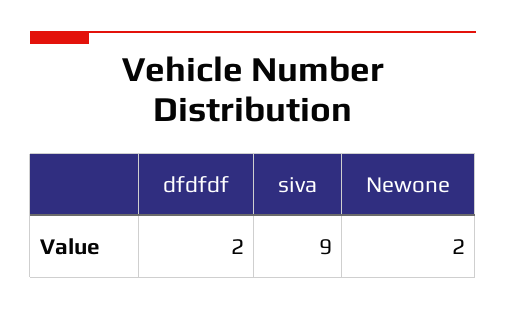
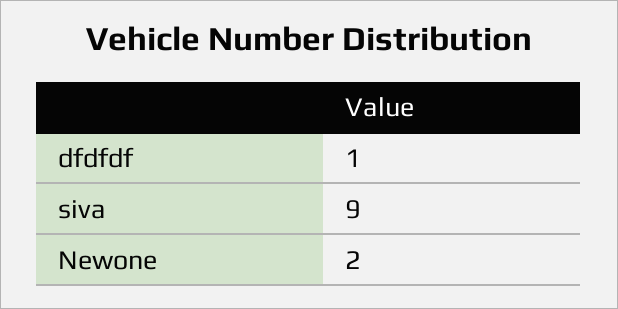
dfdfdf: 2 -> 1

